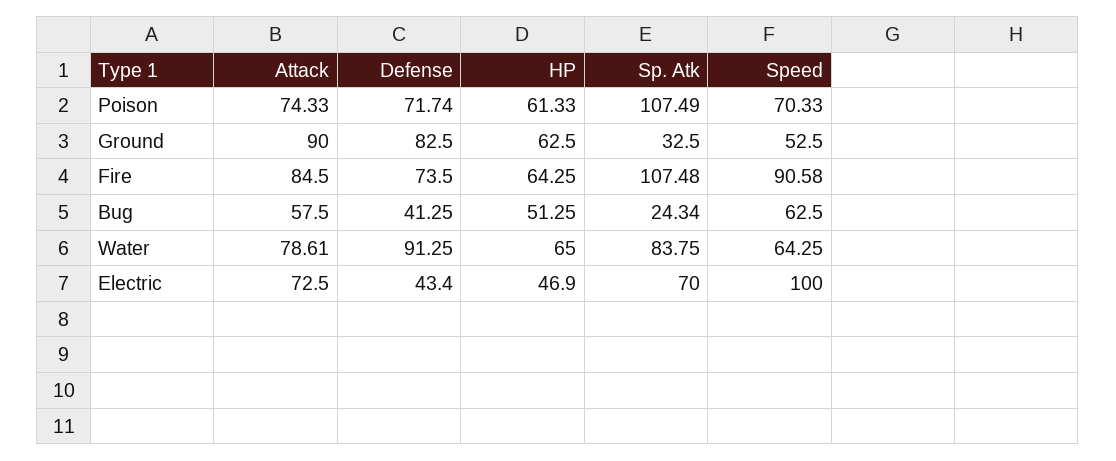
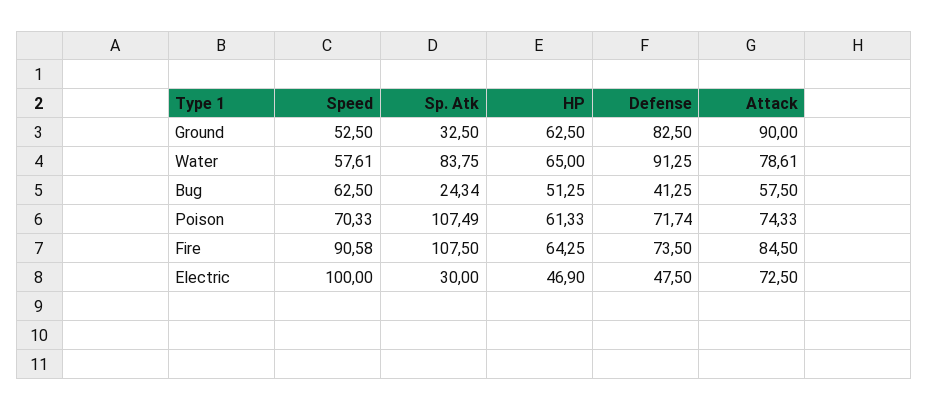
Sp. Atk, Fire: 107.48 -> 107.5
Speed, Water: 64.25 -> 57.61
Defense, Electric: 43.4 -> 47.5
Sp. Atk, Electric: 70 -> 30

